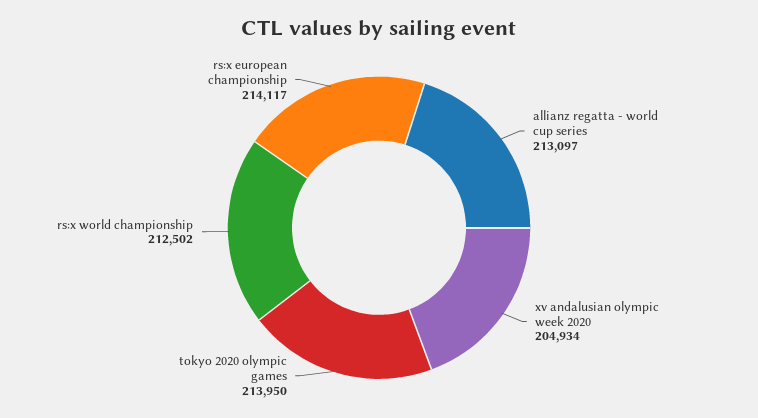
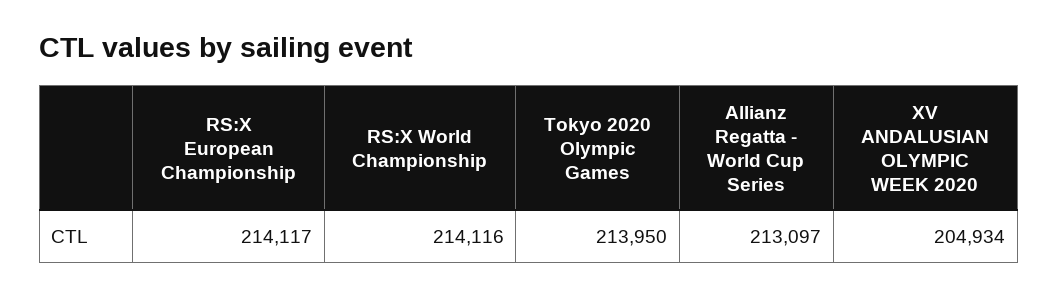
rs:x world championship: 212502 -> 214116

